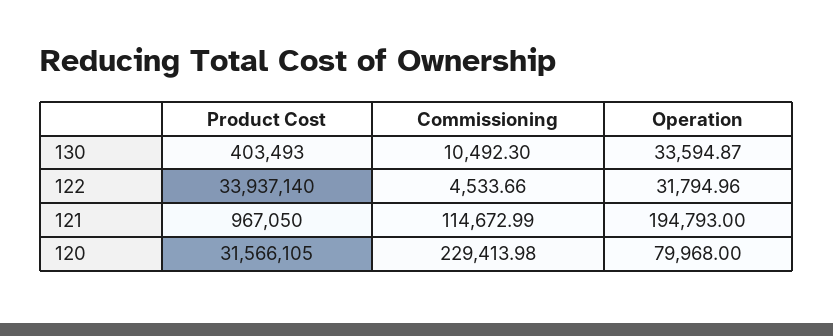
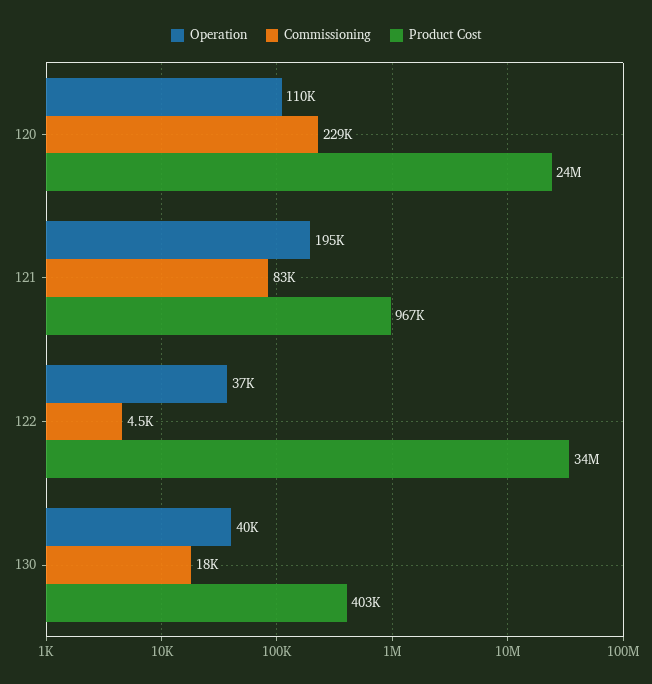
Commissioning, 130: 10492.3 -> 18000
Operation, 130: 33594.87 -> 40000
Operation, 122: 31794.96 -> 37000
Commissioning, 121: 114672.99 -> 83000
Product Cost, 120: 31566105 -> 24000000
Operation, 120: 79968 -> 110000

